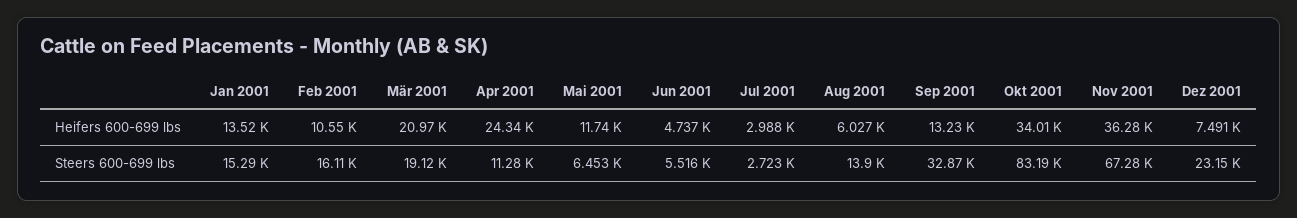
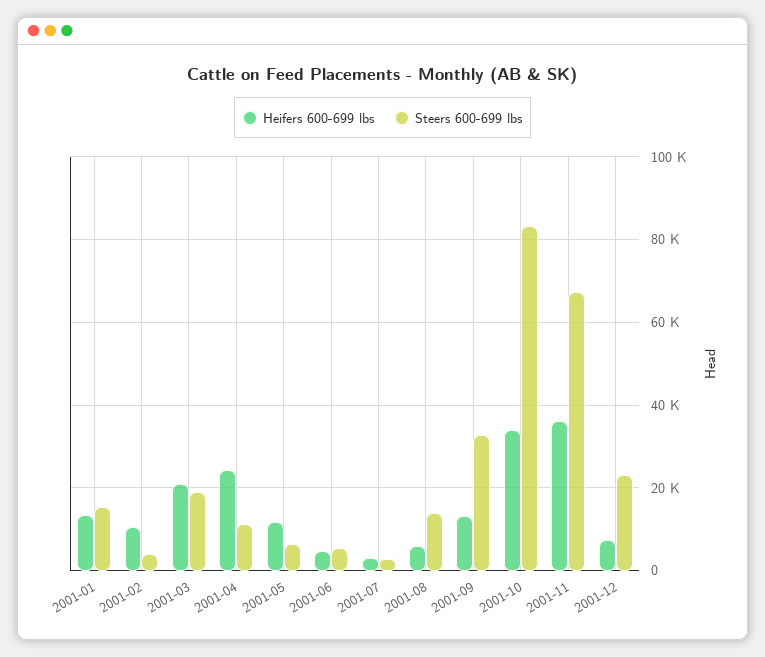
Steers 600-699 lbs, Feb 2001: 16110 -> 4000

